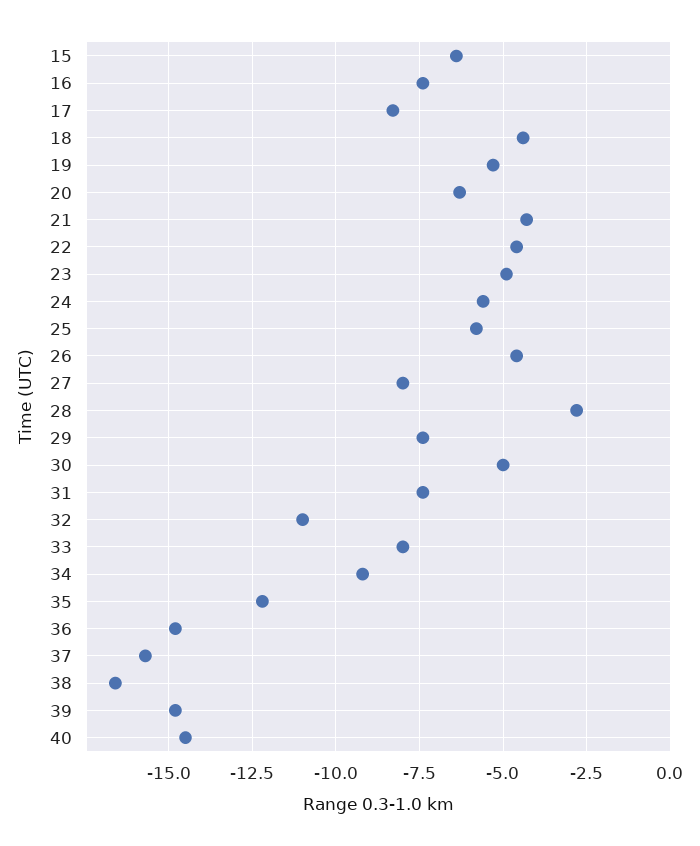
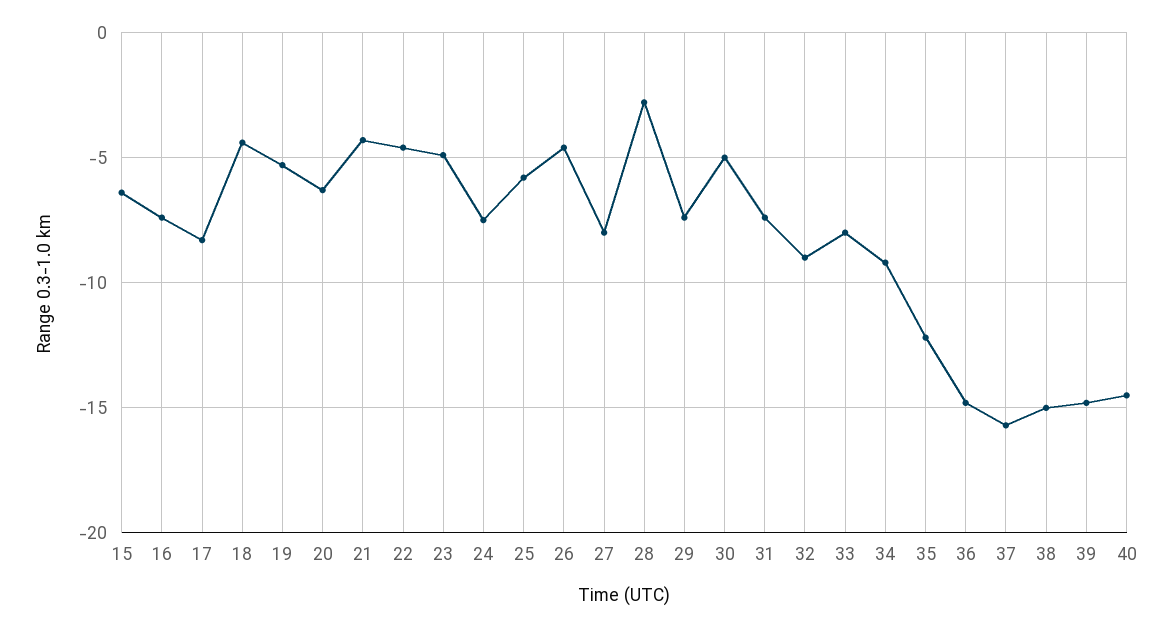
24: -5.5 -> -7.5
32: -11 -> -9
38: -16.5 -> -15

